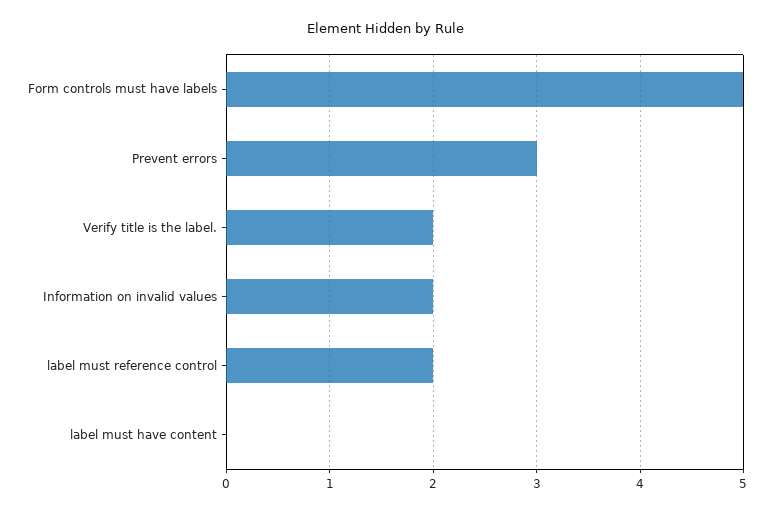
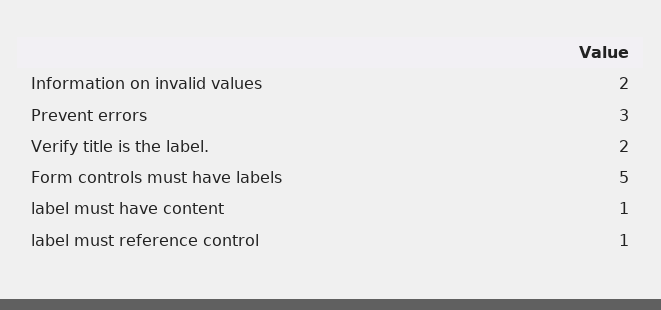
label must reference control: 2 -> 1
label must have content: 0 -> 1

